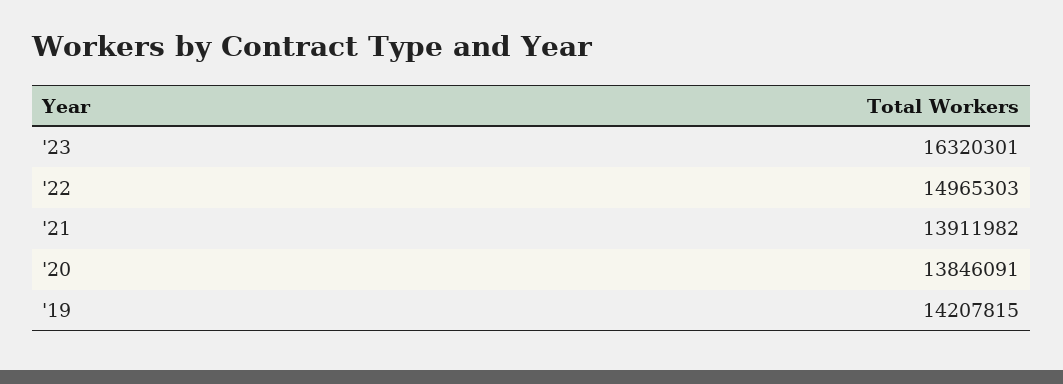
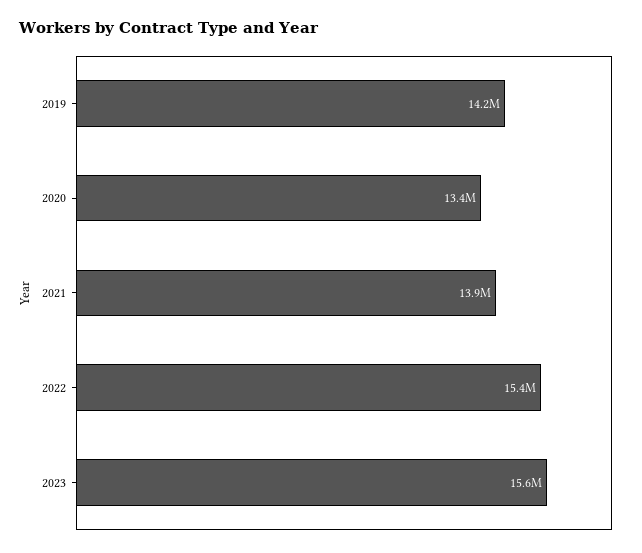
'23: 16320301 -> 15600000
'22: 14965303 -> 15400000
'20: 13846091 -> 13400000

